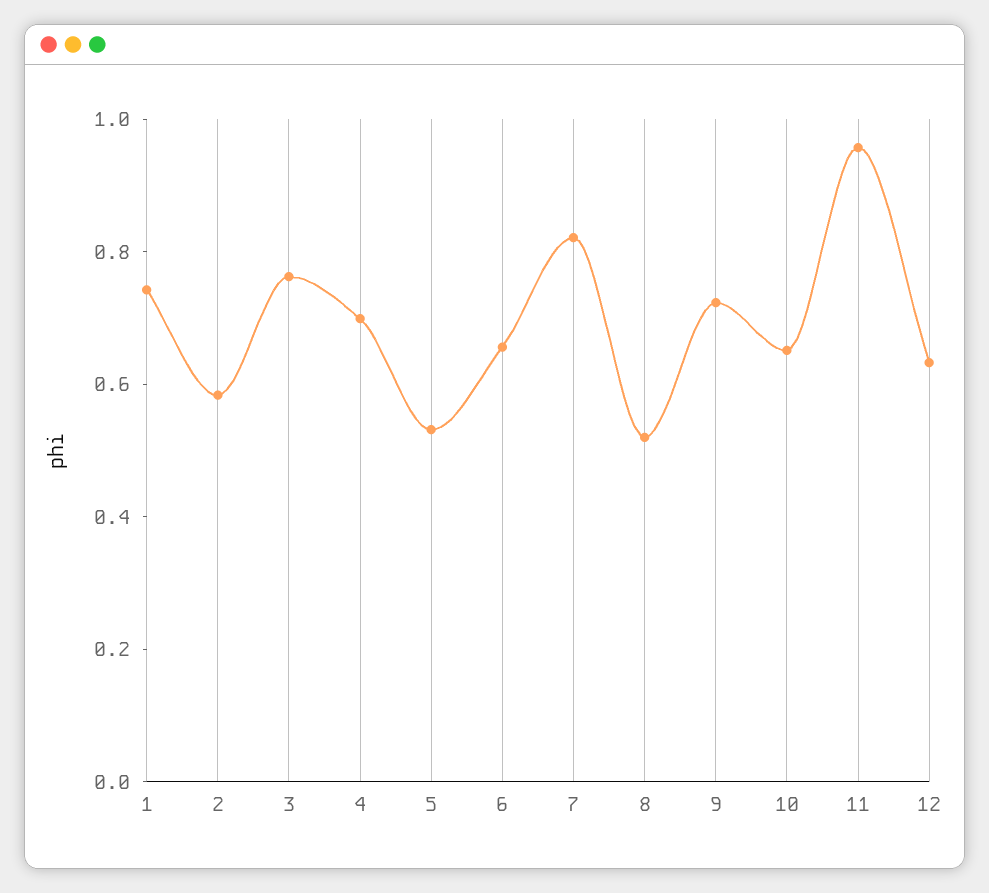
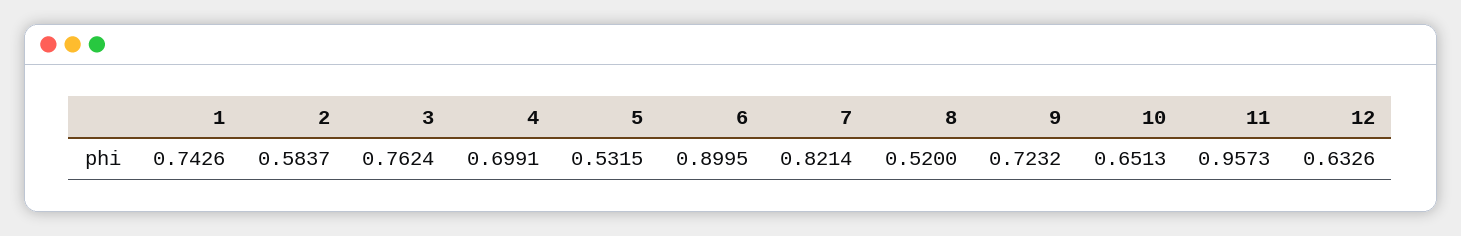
6: 0.65 -> 0.8995

